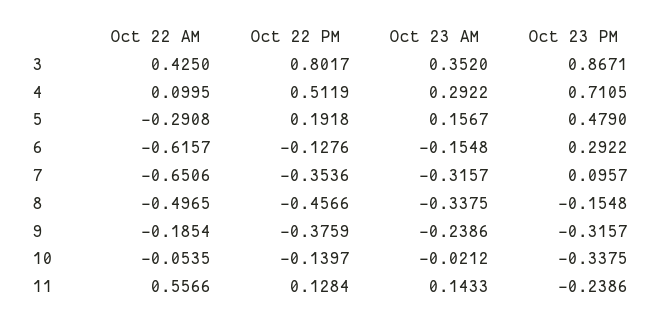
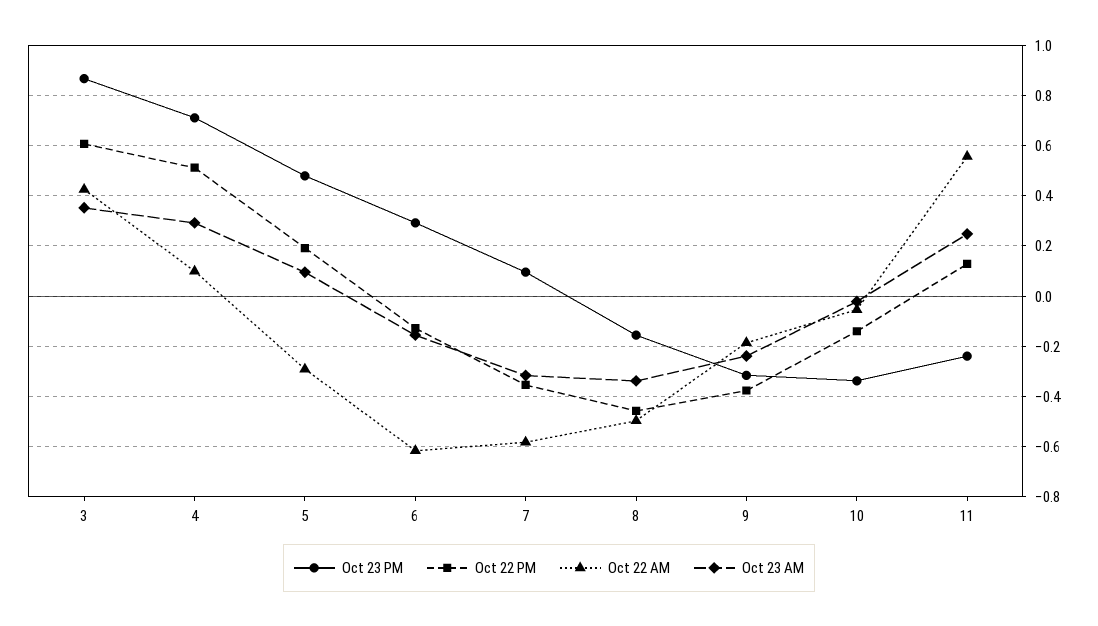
Oct 22 PM, 3: 0.8017 -> 0.6
Oct 23 AM, 5: 0.1567 -> 0.1
Oct 22 AM, 7: -0.6506 -> -0.575
Oct 23 AM, 11: 0.1433 -> 0.25

